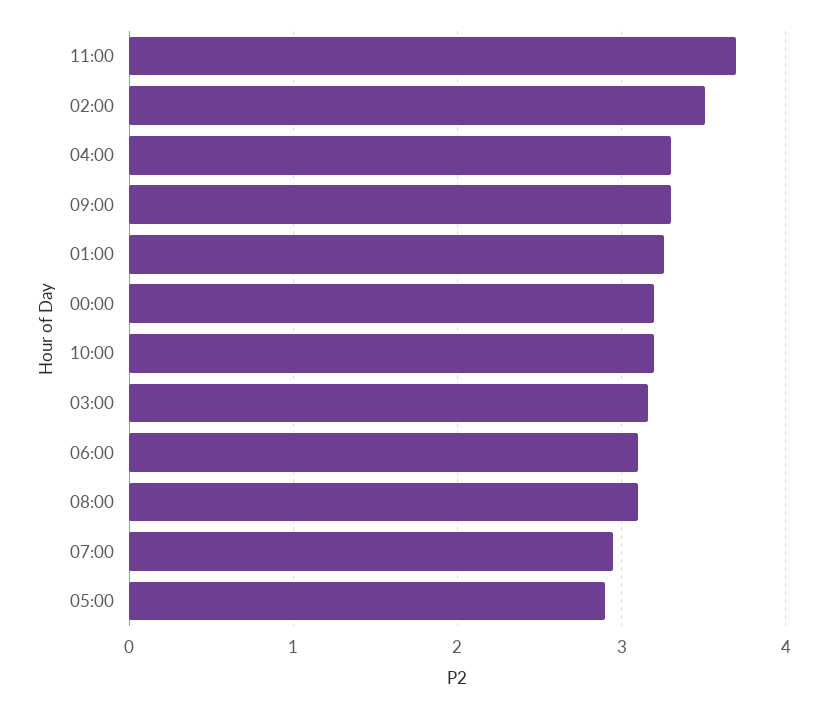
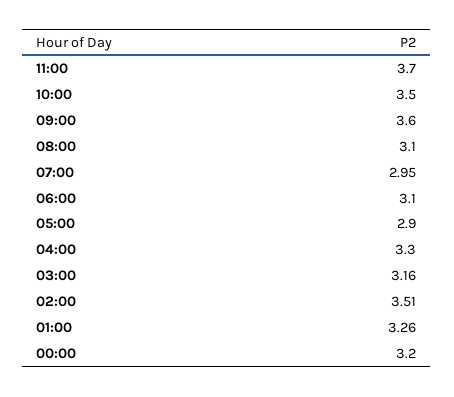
09:00: 3.3 -> 3.6
10:00: 3.2 -> 3.5

